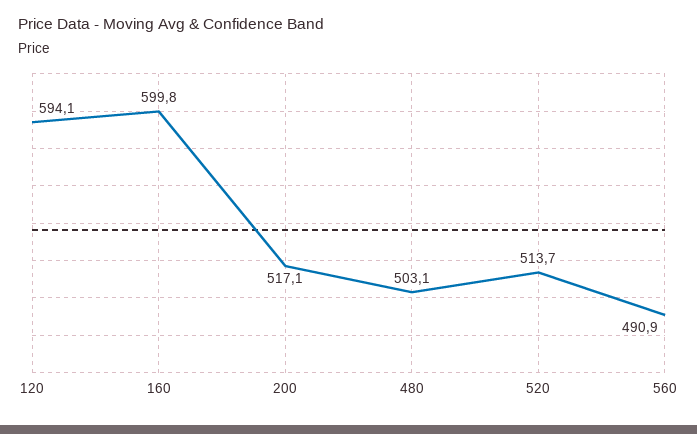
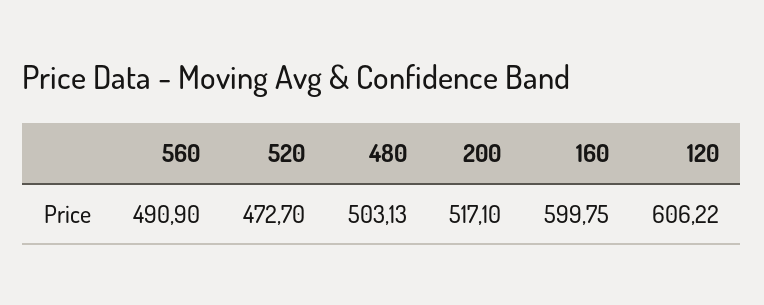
120: 594.1 -> 606.22
520: 513.7 -> 472.7

